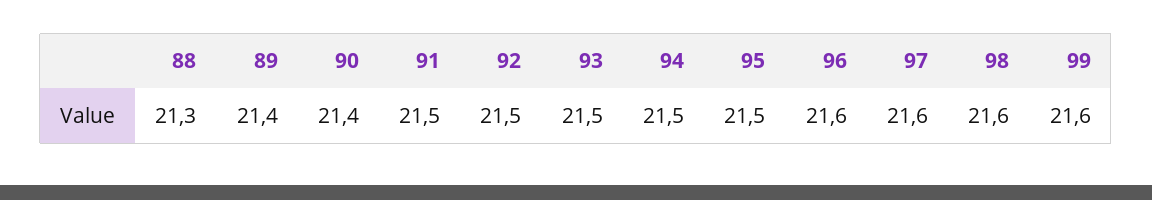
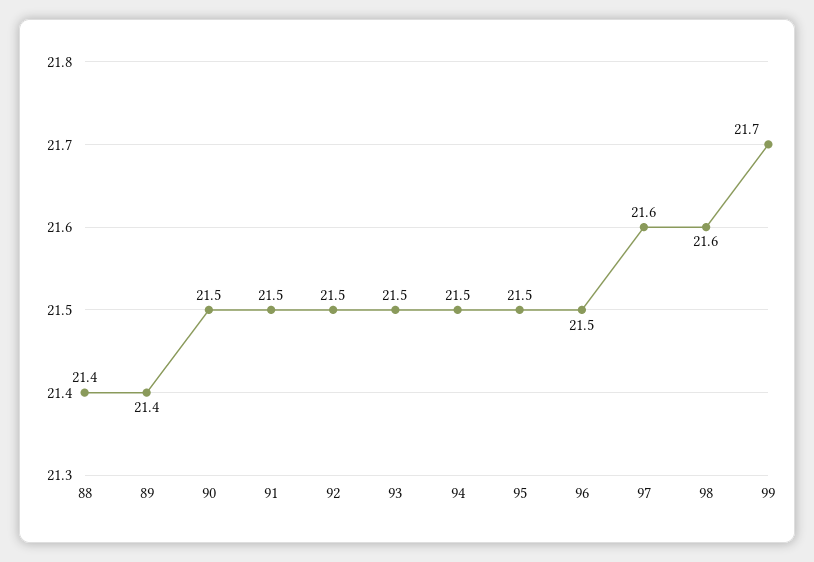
88: 21.3 -> 21.4
90: 21.4 -> 21.5
96: 21.6 -> 21.5
99: 21.6 -> 21.7

